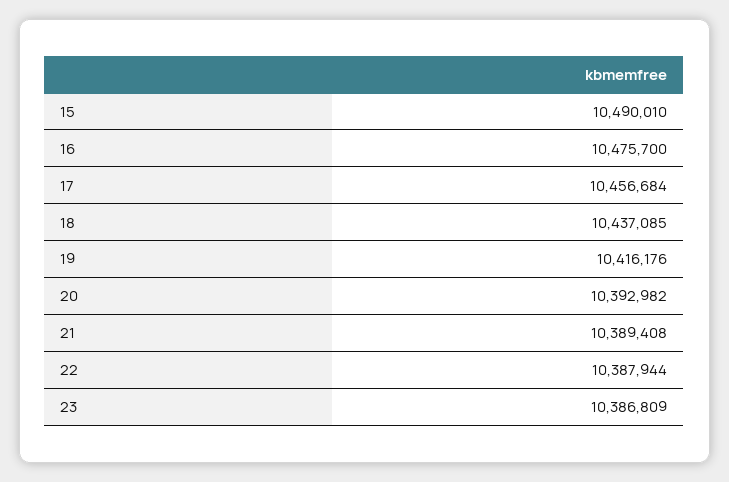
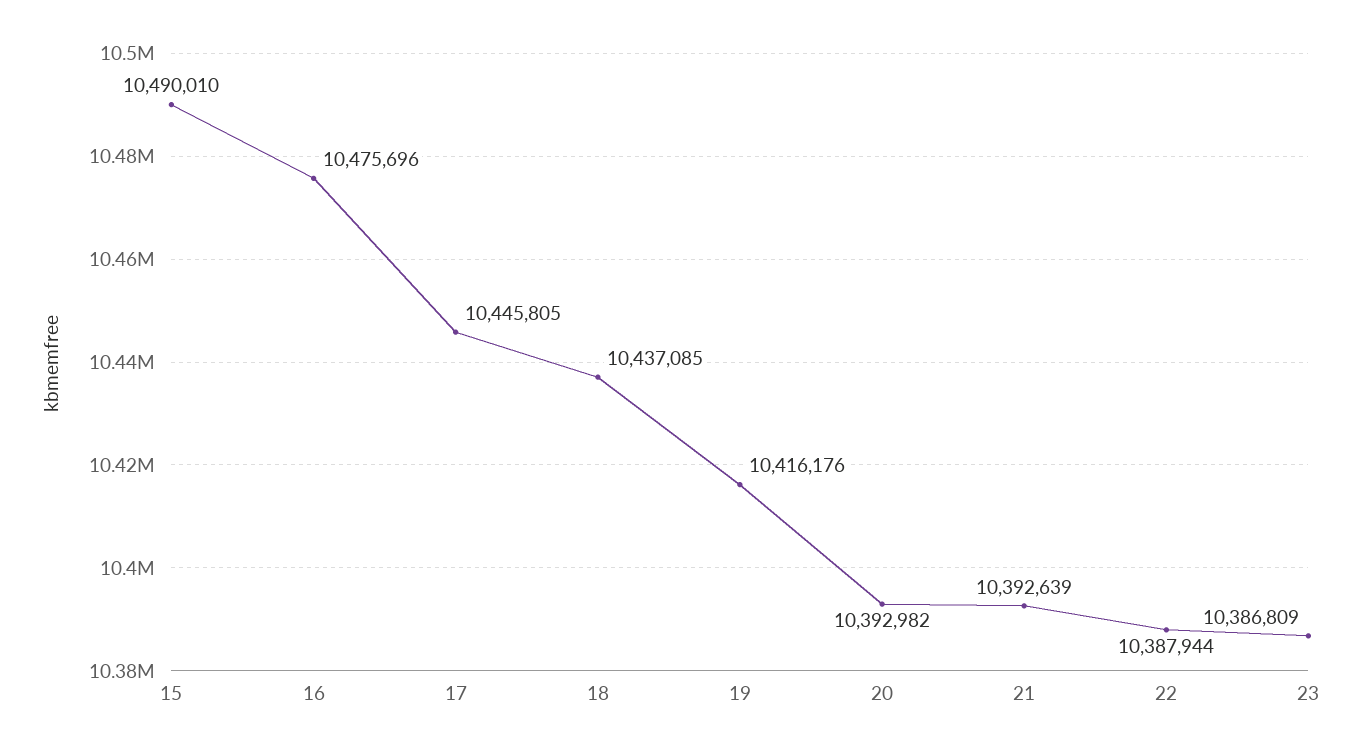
16: 10475700 -> 10475696
17: 10456684 -> 10445805
21: 10389408 -> 10392639

